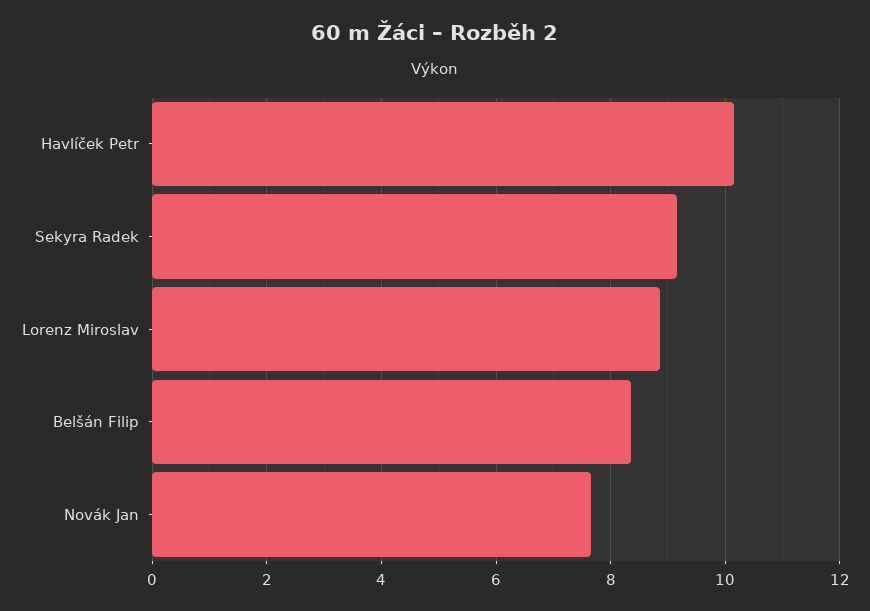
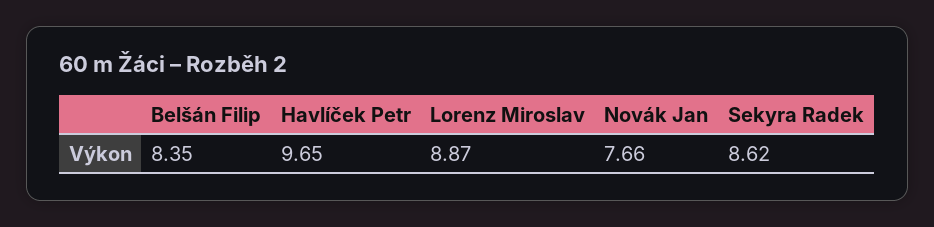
Havlíček Petr: 10.2 -> 9.65
Sekyra Radek: 9.2 -> 8.62

